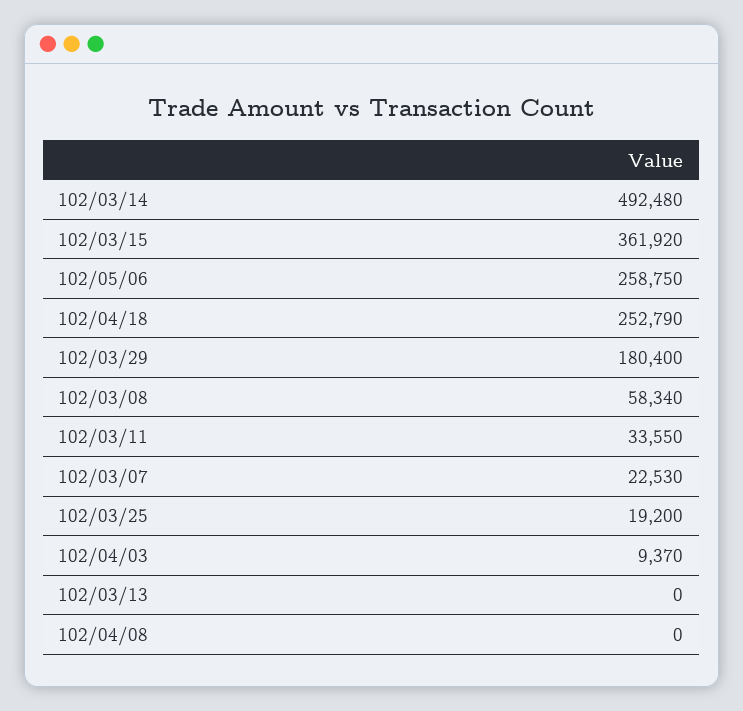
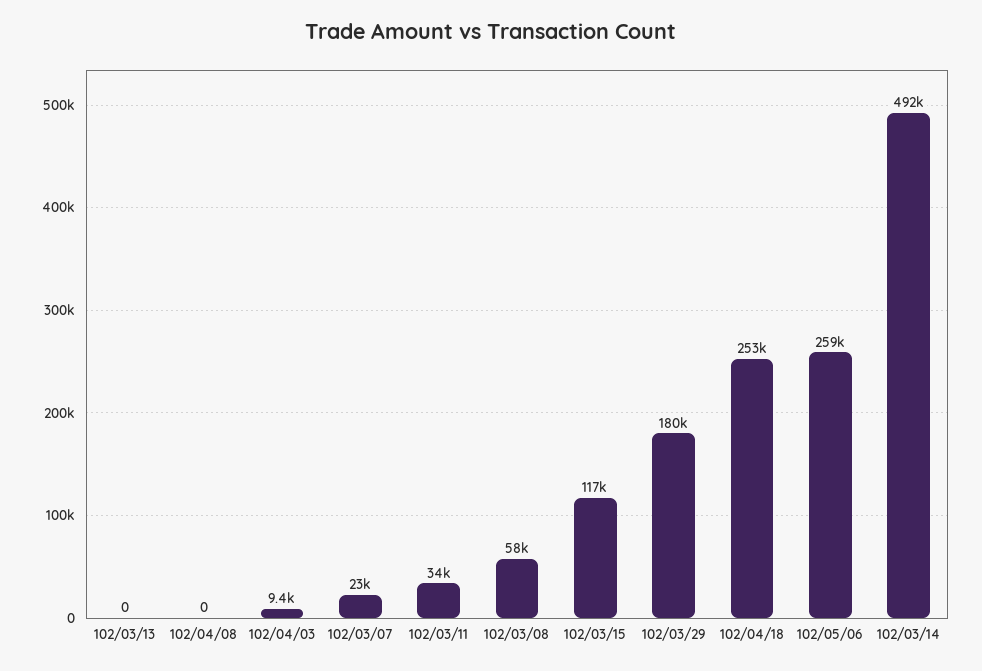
102/03/15: 361920 -> 117000
102/03/25: 19200 -> none

